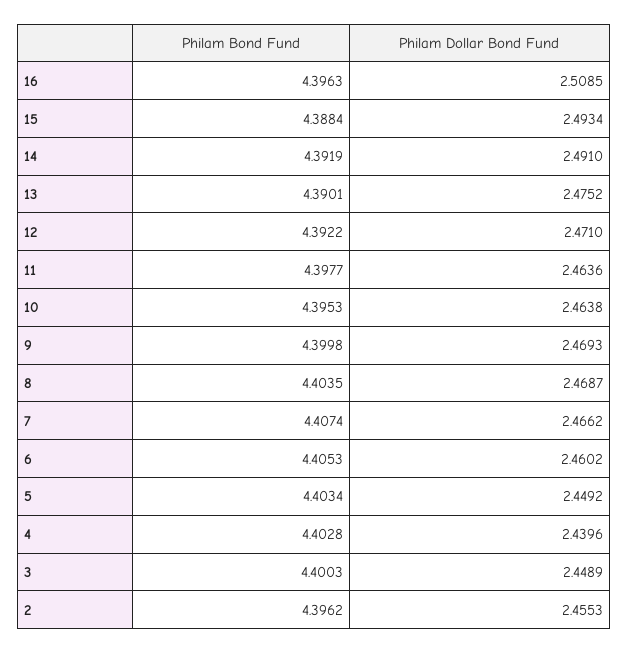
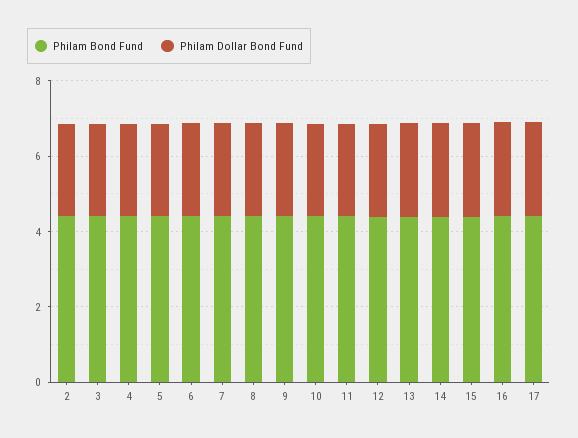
Philam Bond Fund, 17: none -> 4.5
Philam Dollar Bond Fund, 17: none -> 2.5

